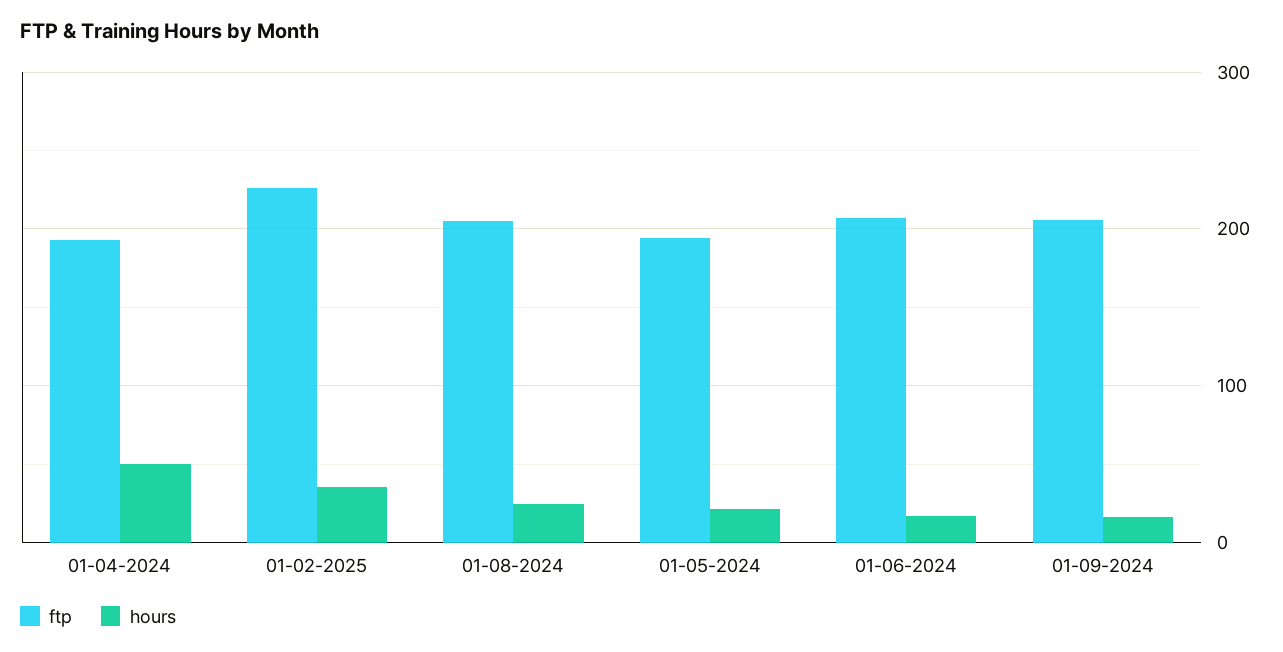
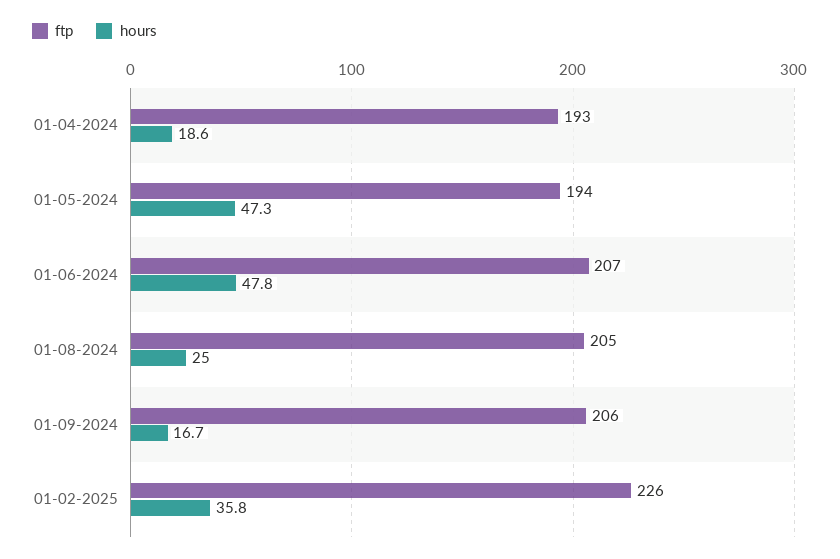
hours, 01-04-2024: 50 -> 18.6
hours, 01-05-2024: 20 -> 47.3
hours, 01-06-2024: 20 -> 47.8

